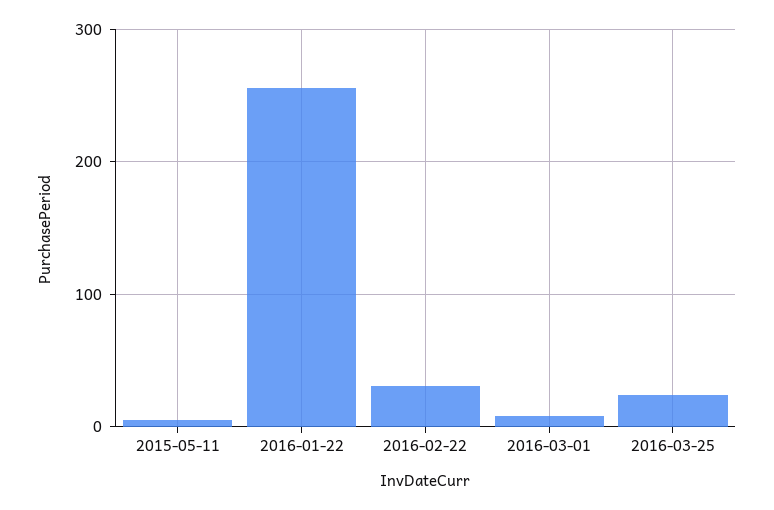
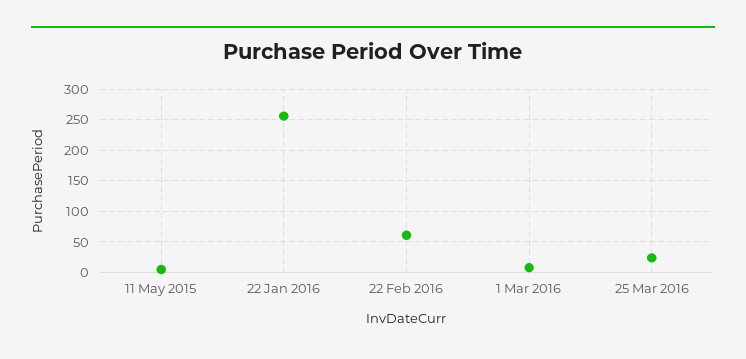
2016-02-22: 30 -> 60

